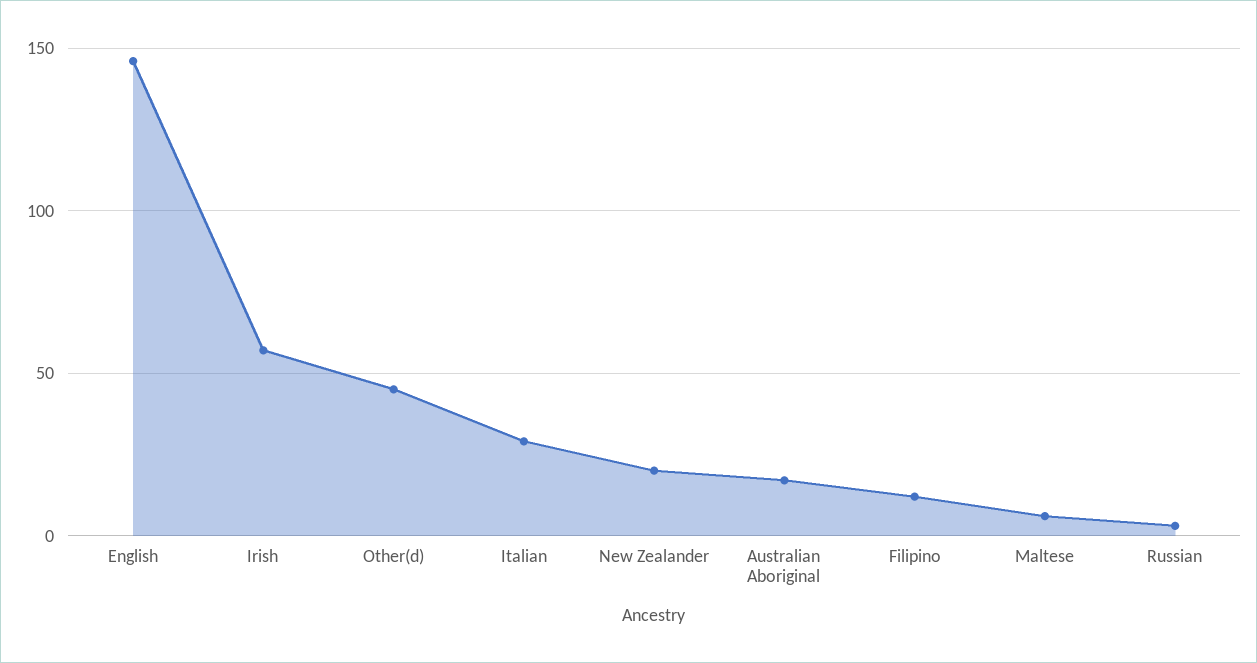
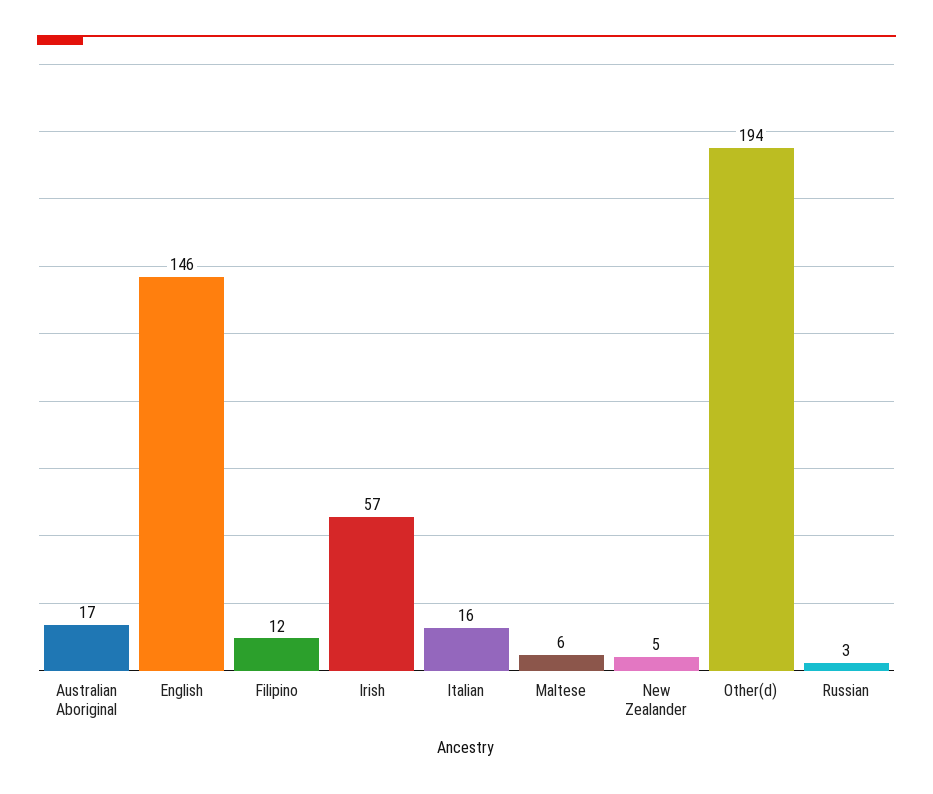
Other(d): 45 -> 194
Italian: 30 -> 16
New Zealander: 20 -> 5

